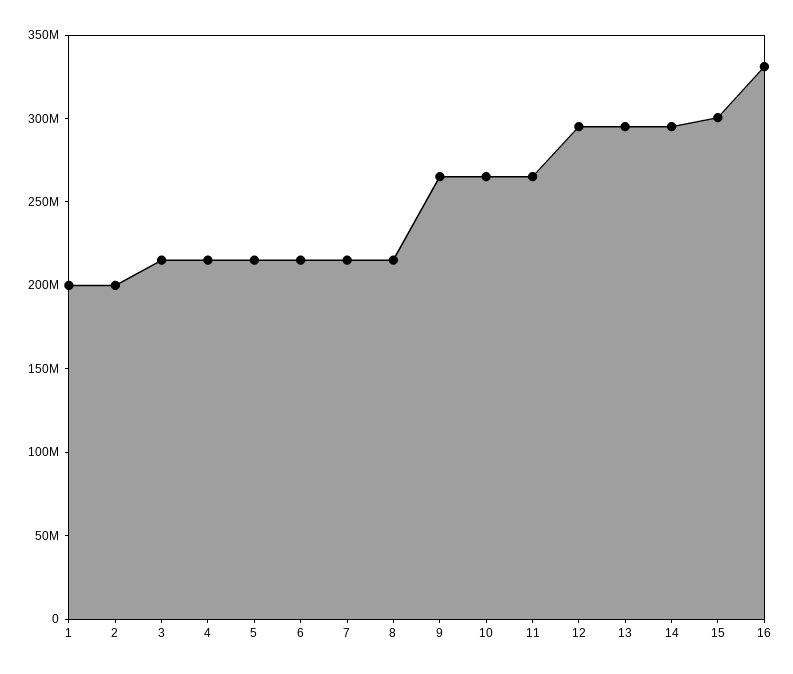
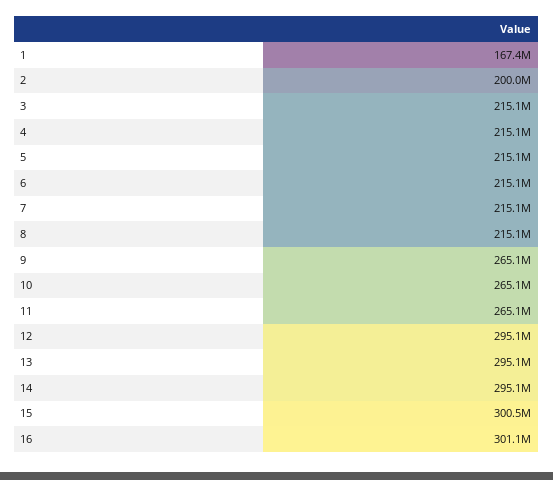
1: 200000000 -> 167400000
16: 330000000 -> 301100000

